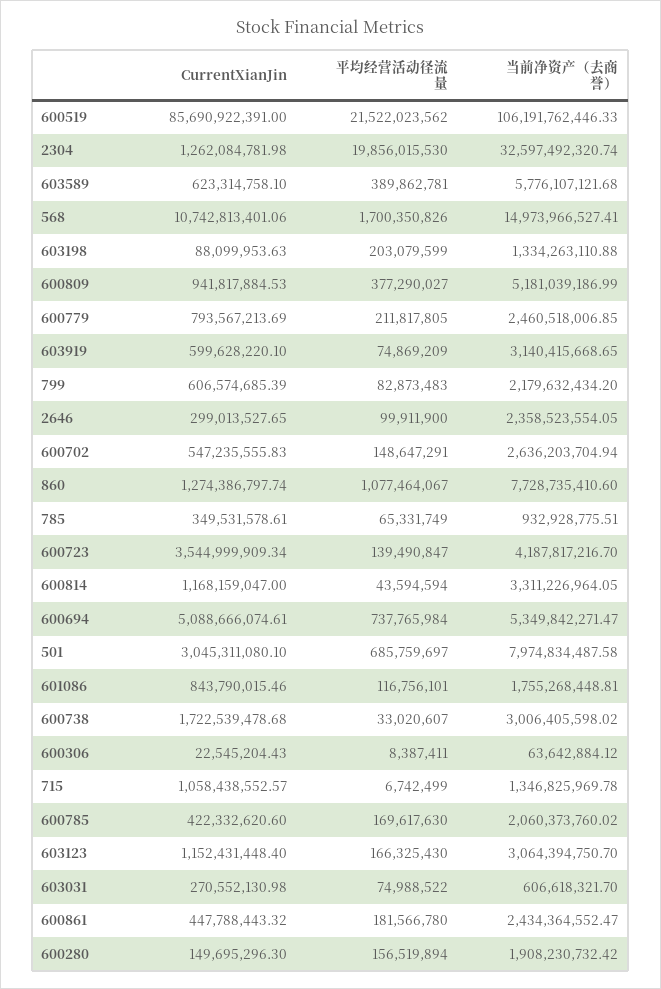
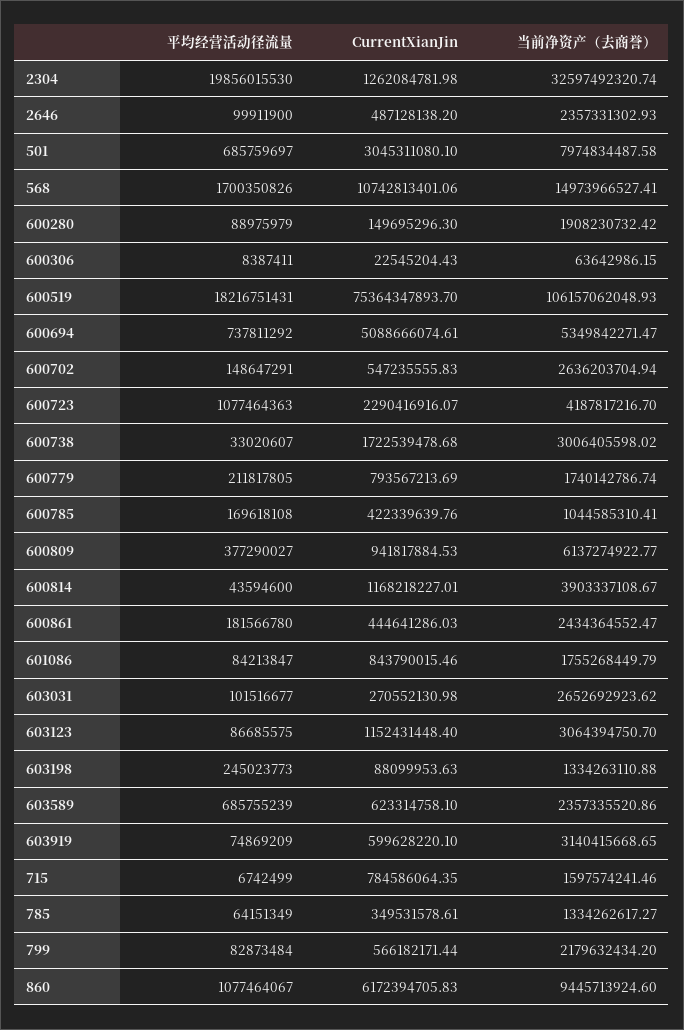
CurrentXianJin, 600519: 85690922391 -> 75364347893.7
平均经营活动径流量, 600519: 21522023562 -> 18216751431
当前净资产（去商誉）, 600519: 106191762446.33 -> 106157062048.93
平均经营活动径流量, 603589: 389862781 -> 685755239
当前净资产（去商誉）, 603589: 5776107121.68 -> 2357335520.86
平均经营活动径流量, 603198: 203079599 -> 245023773
当前净资产（去商誉）, 600809: 5181039186.99 -> 6137274922.77
当前净资产（去商誉）, 600779: 2460518006.85 -> 1740142786.74
CurrentXianJin, 799: 606574685.39 -> 566182171.44
平均经营活动径流量, 799: 82873483 -> 82873484
CurrentXianJin, 2646: 299013527.65 -> 487128138.2
当前净资产（去商誉）, 2646: 2358523554.05 -> 2357331302.93
CurrentXianJin, 860: 1274386797.74 -> 6172394705.83
当前净资产（去商誉）, 860: 7728735410.6 -> 9445713924.6
平均经营活动径流量, 785: 65331749 -> 64151349
当前净资产（去商誉）, 785: 932928775.51 -> 1334262617.27
CurrentXianJin, 600723: 3544999909.34 -> 2290416916.07
平均经营活动径流量, 600723: 139490847 -> 1077464363
CurrentXianJin, 600814: 1168159047 -> 1168218227.01
平均经营活动径流量, 600814: 43594594 -> 43594600
当前净资产（去商誉）, 600814: 3311226964.05 -> 3903337108.67
平均经营活动径流量, 600694: 737765984 -> 737811292
平均经营活动径流量, 601086: 116756101 -> 84213847
当前净资产（去商誉）, 601086: 1755268448.81 -> 1755268449.79
当前净资产（去商誉）, 600306: 63642884.12 -> 63642986.15
CurrentXianJin, 715: 1058438552.57 -> 784586064.35
当前净资产（去商誉）, 715: 1346825969.78 -> 1597574241.46
CurrentXianJin, 600785: 422332620.6 -> 422339639.76
平均经营活动径流量, 600785: 169617630 -> 169618108
当前净资产（去商誉）, 600785: 2060373760.02 -> 1044585310.41
平均经营活动径流量, 603123: 166325430 -> 86685575
平均经营活动径流量, 603031: 74988522 -> 101516677
当前净资产（去商誉）, 603031: 606618321.7 -> 2652692923.62
CurrentXianJin, 600861: 447788443.32 -> 444641286.03
平均经营活动径流量, 600280: 156519894 -> 88975979

